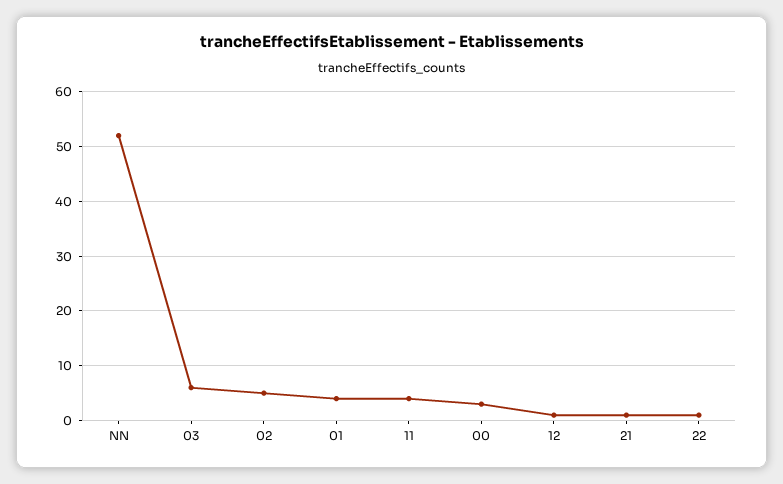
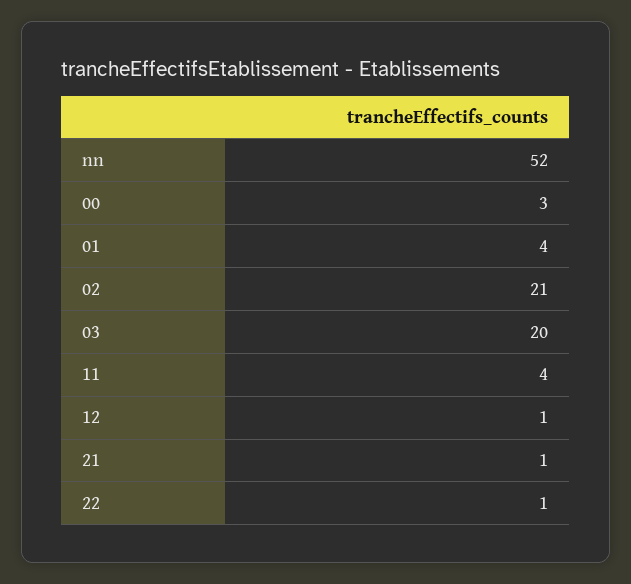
03: 5 -> 20
02: 5 -> 21

